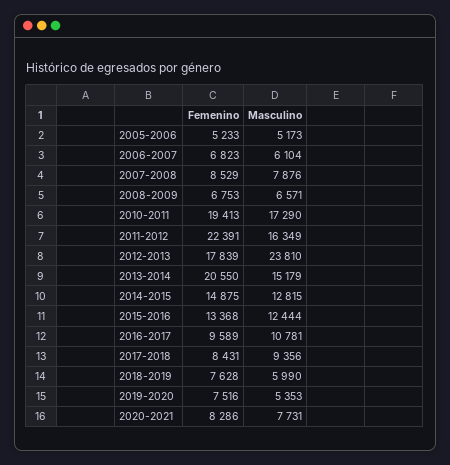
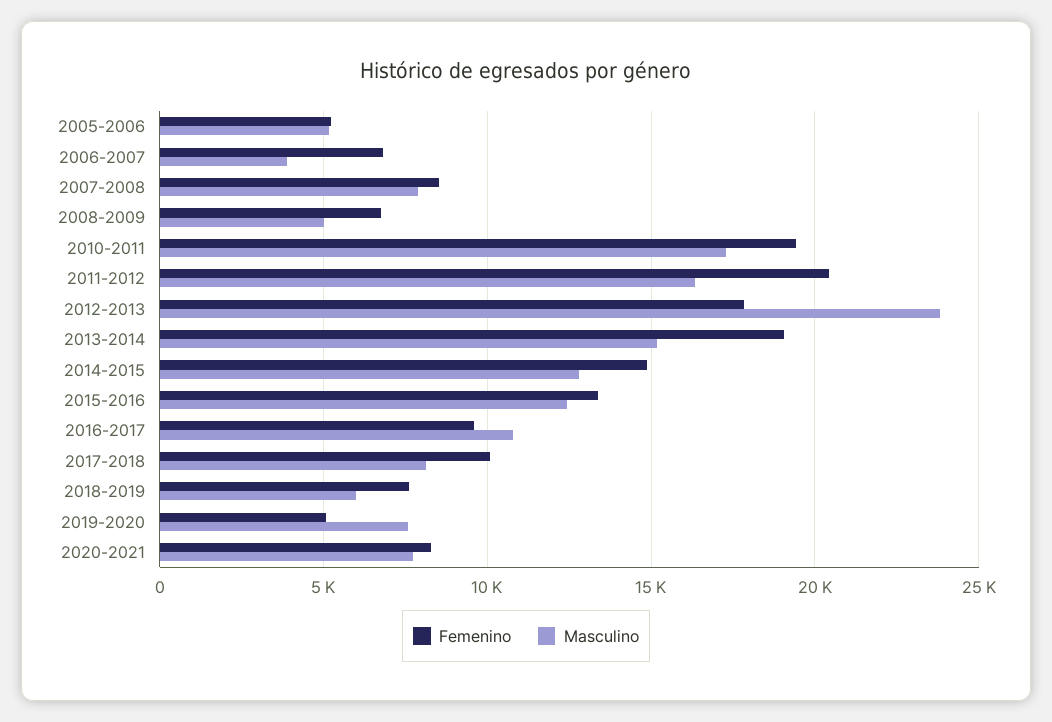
Masculino, 2006-2007: 6104 -> 4000
Masculino, 2008-2009: 6571 -> 5000
Femenino, 2011-2012: 22391 -> 20500
Femenino, 2013-2014: 20550 -> 19000
Femenino, 2017-2018: 8431 -> 10000
Masculino, 2017-2018: 9356 -> 8000
Femenino, 2019-2020: 7516 -> 5000
Masculino, 2019-2020: 5353 -> 7500

